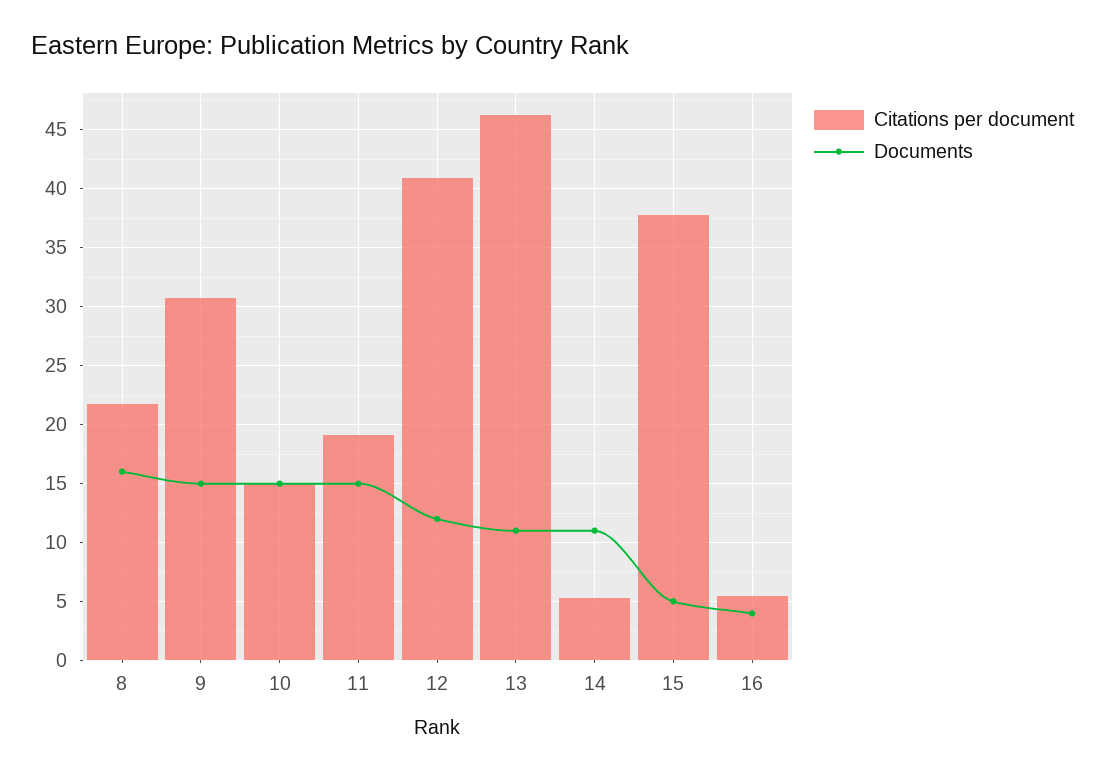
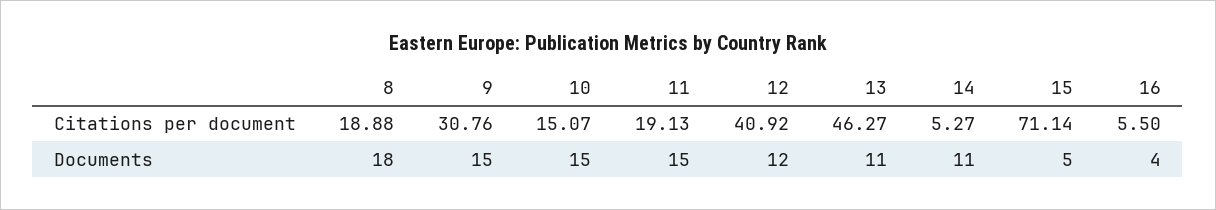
Citations per document, 8: 22 -> 18.88
Documents, 8: 16 -> 18
Citations per document, 15: 38 -> 71.14

